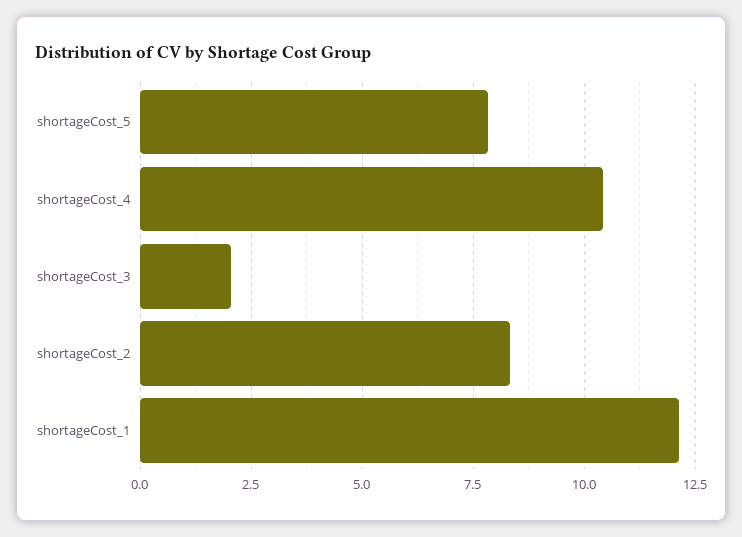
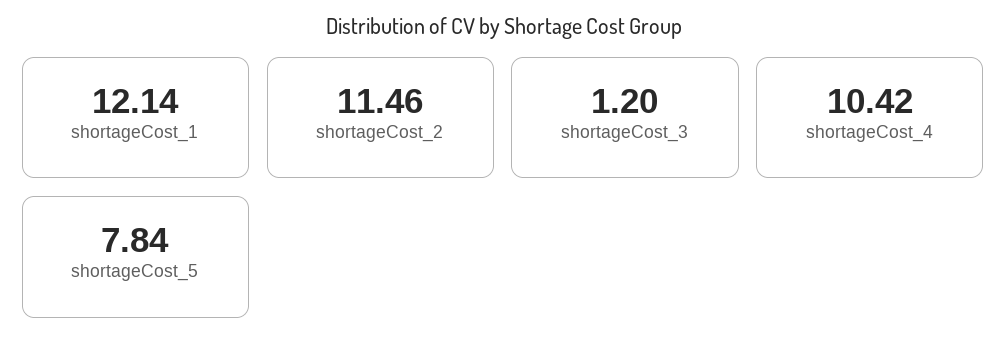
shortageCost_3: 2 -> 1.2
shortageCost_2: 8.25 -> 11.46

